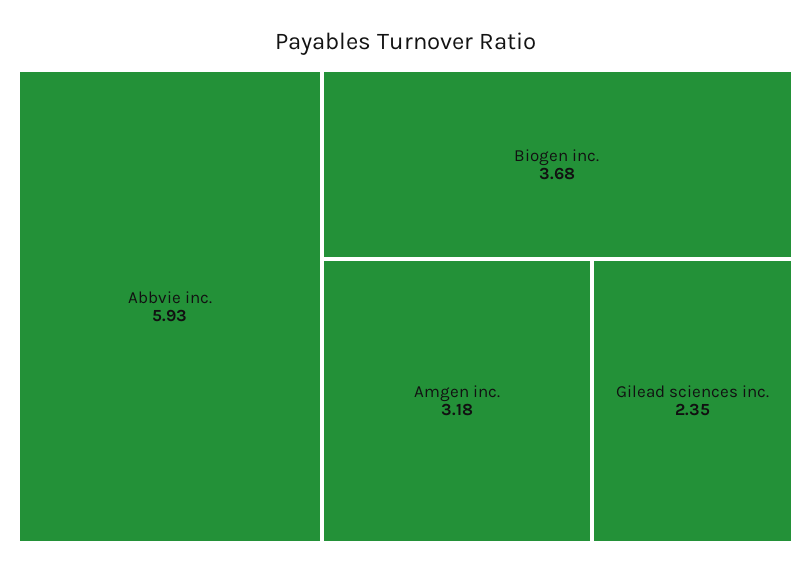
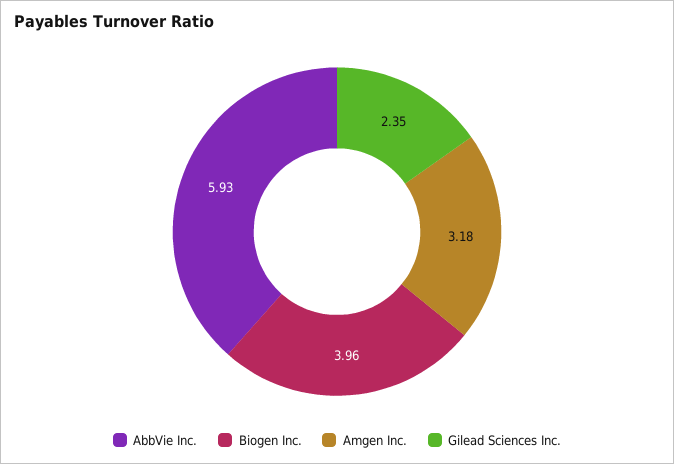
Biogen inc.: 3.68 -> 3.96

